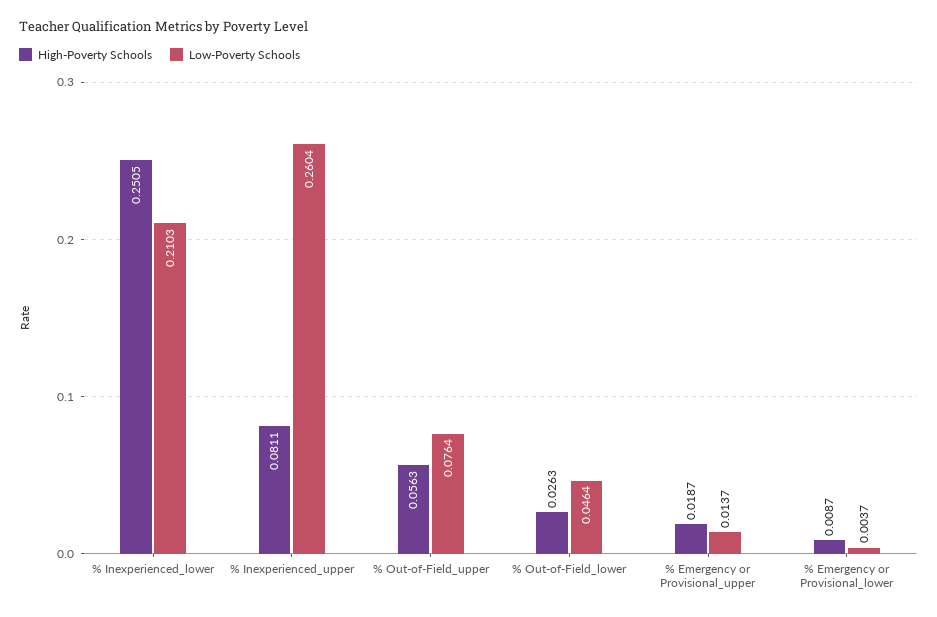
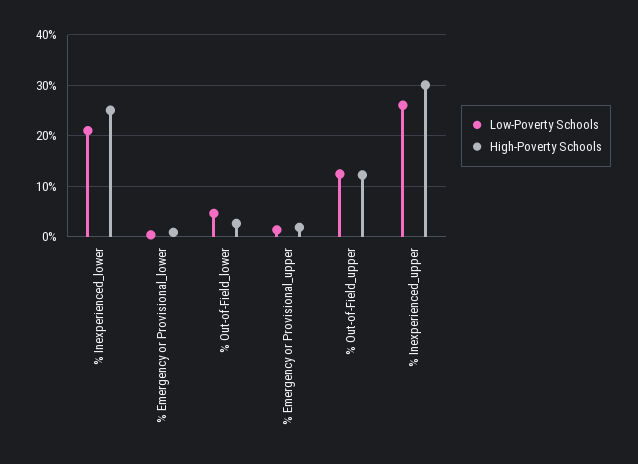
High-Poverty Schools, % Inexperienced_upper: 0.0811 -> 0.3
High-Poverty Schools, % Out-of-Field_upper: 0.0563 -> 0.12
Low-Poverty Schools, % Out-of-Field_upper: 0.0764 -> 0.12

